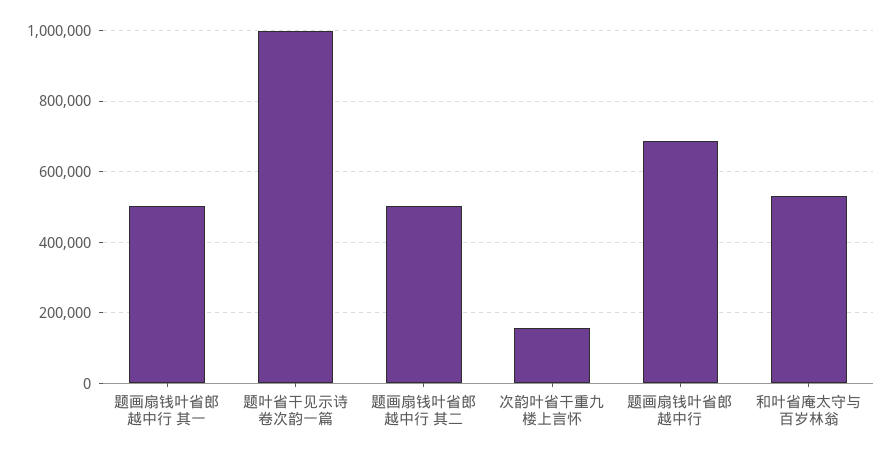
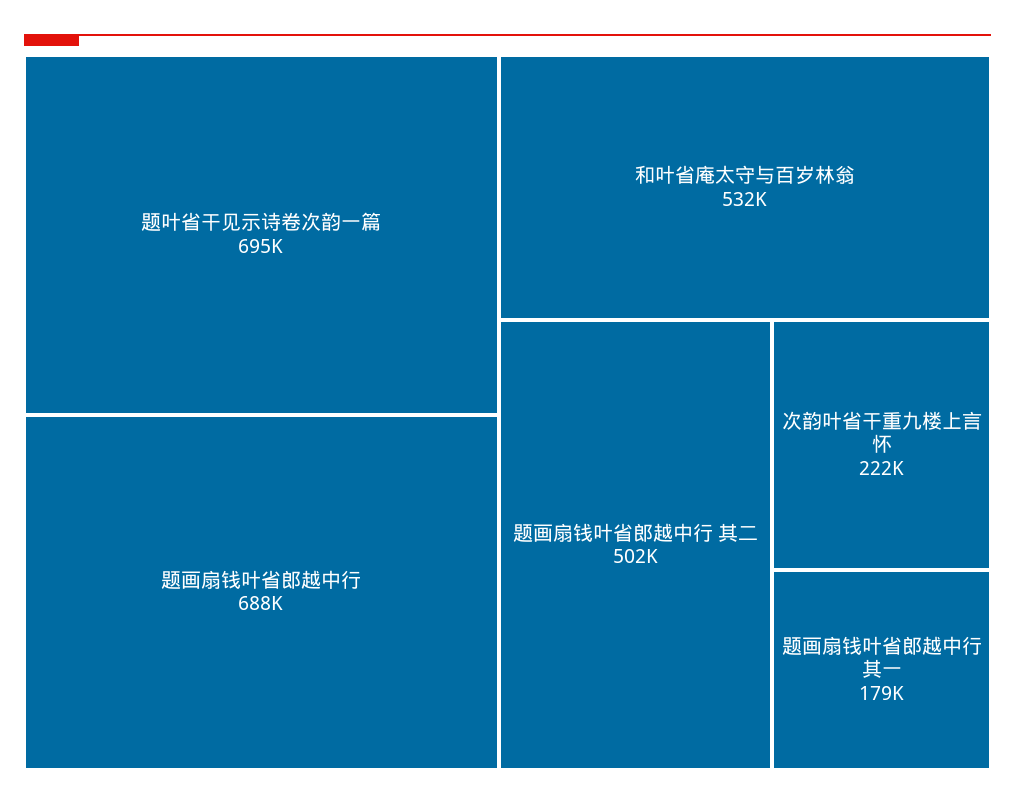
题画扇钱叶省郎越中行 其一: 500000 -> 179000
题叶省干见示诗卷次韵一篇: 1000000 -> 695000
次韵叶省干重九楼上言怀: 160000 -> 222000

